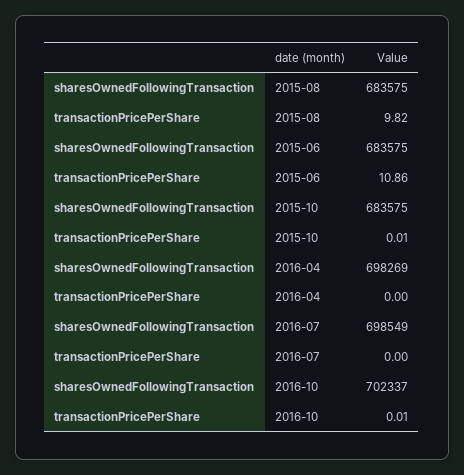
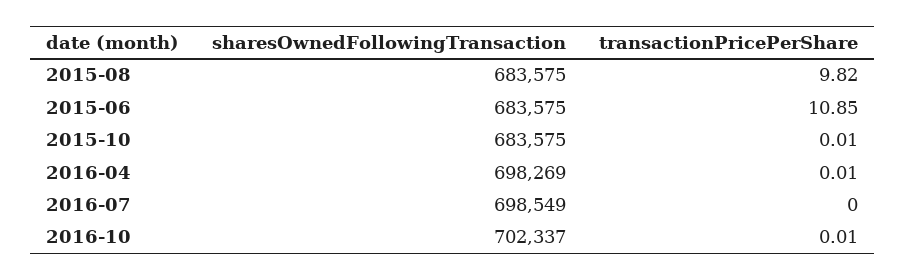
transactionPricePerShare, 2015-06: 10.86 -> 10.85
transactionPricePerShare, 2016-04: 0 -> 0.01

